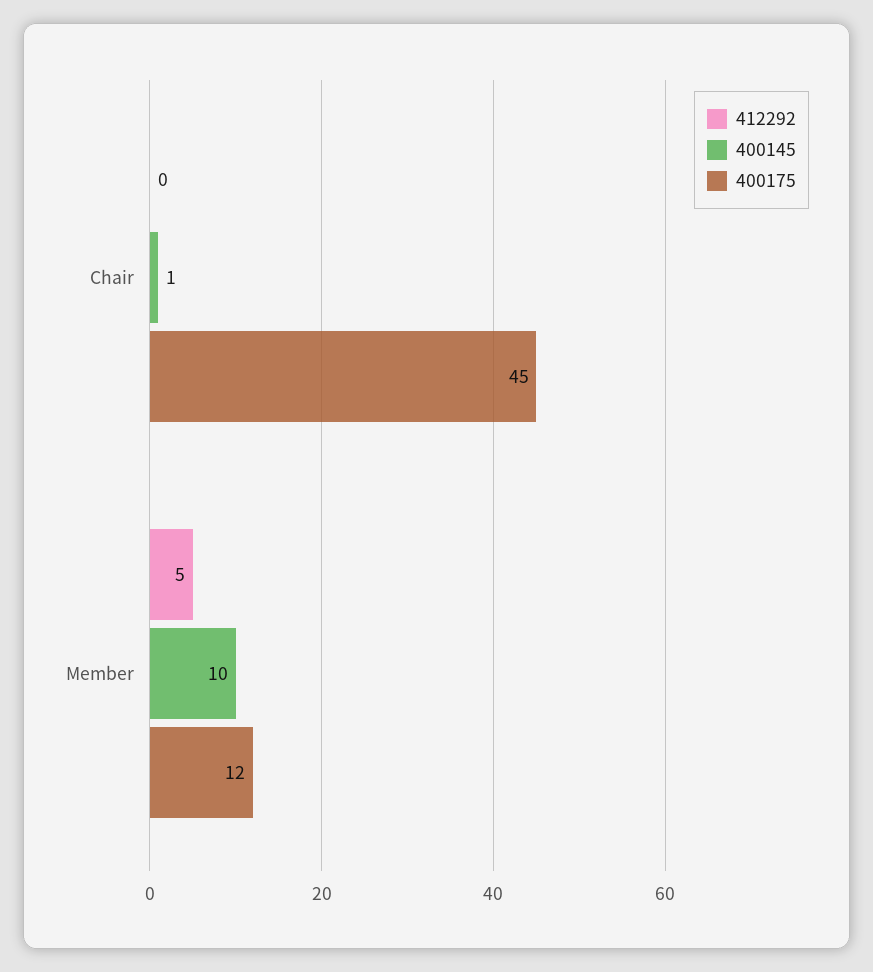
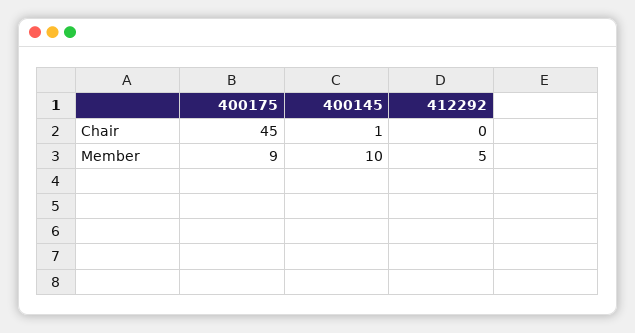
400175, Member: 12 -> 9

